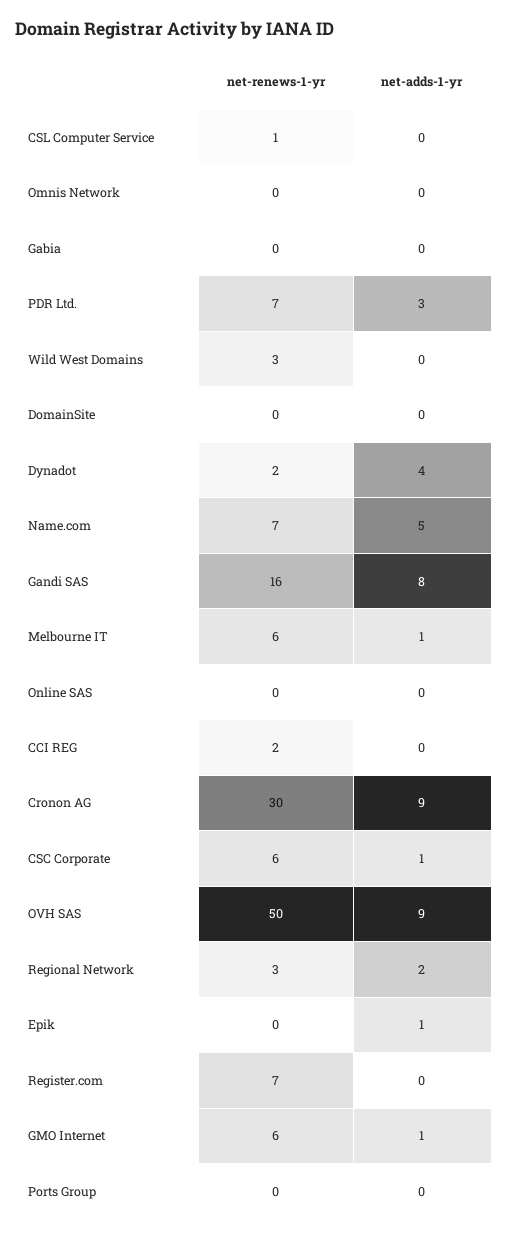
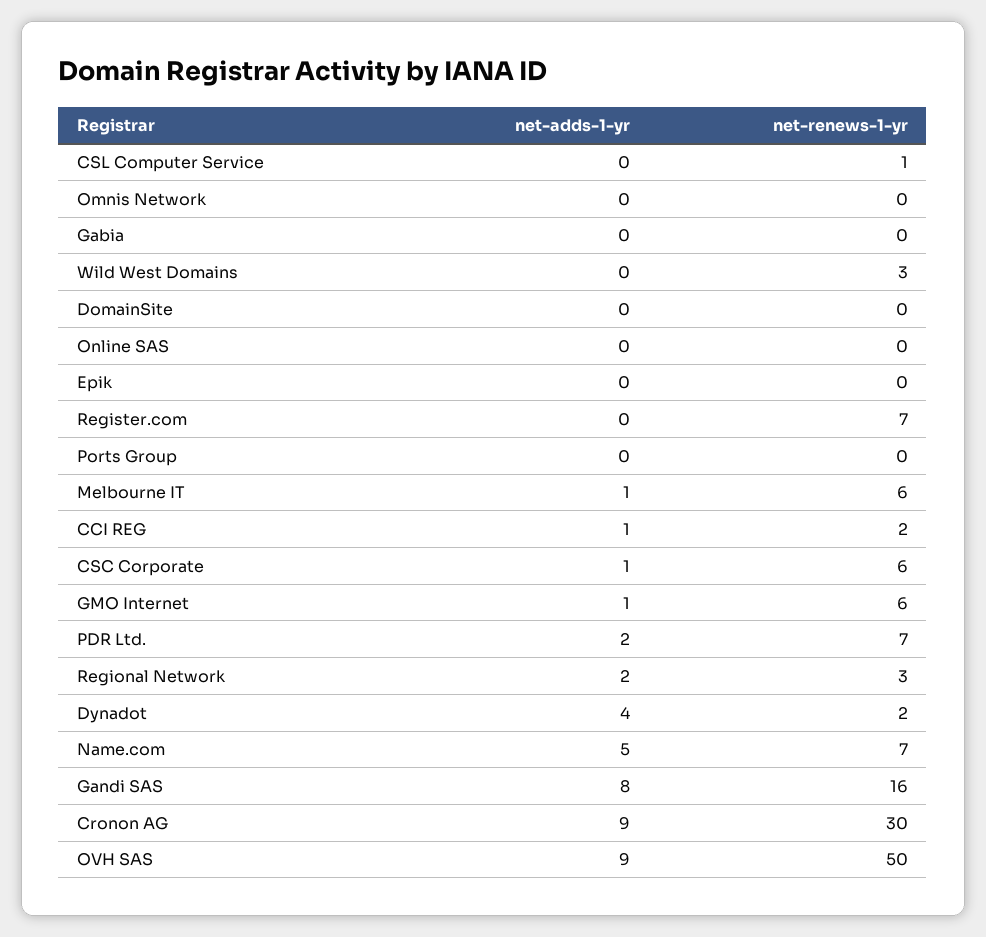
net-adds-1-yr, PDR Ltd.: 3 -> 2
net-adds-1-yr, CCI REG: 0 -> 1
net-adds-1-yr, Epik: 1 -> 0

